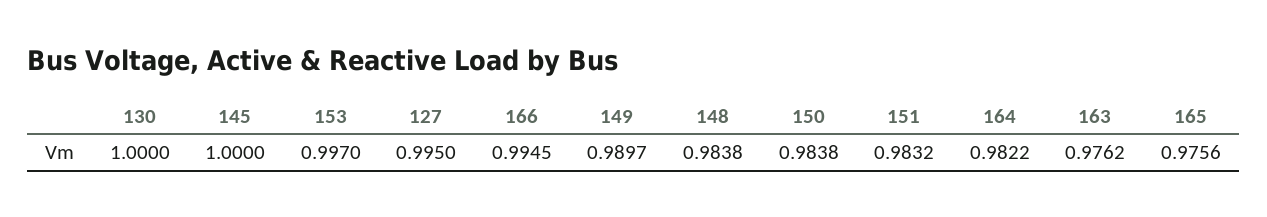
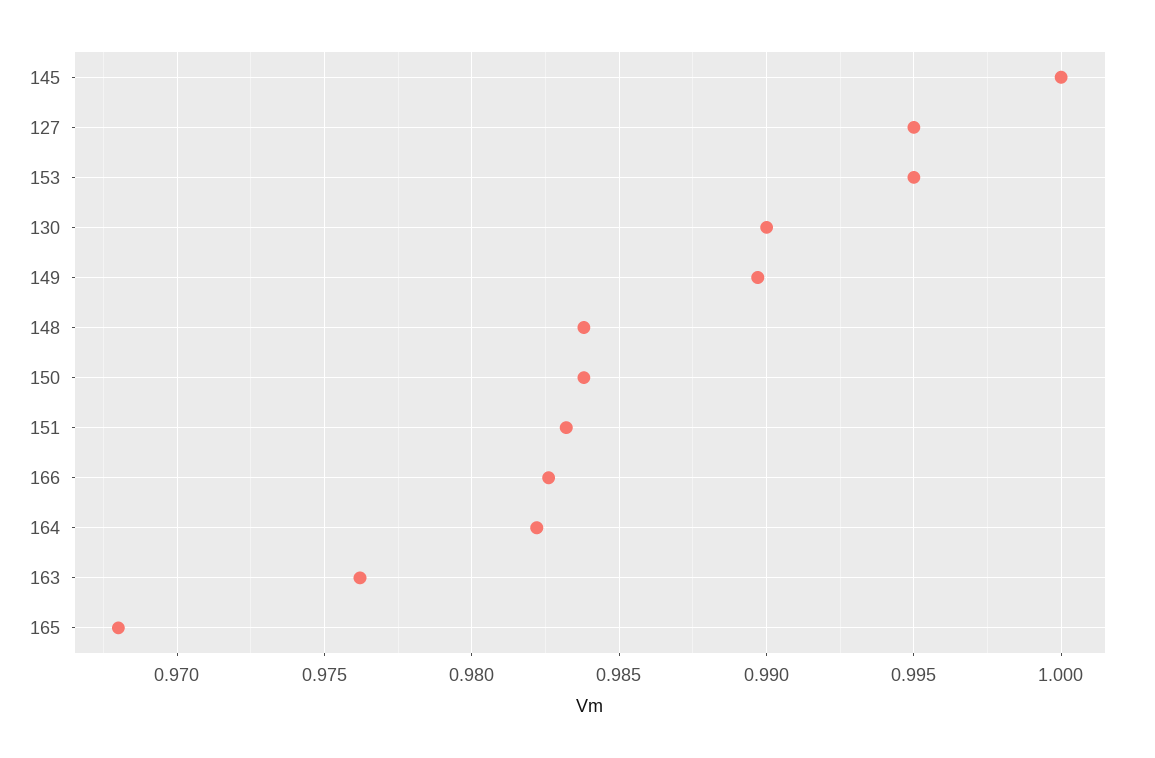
130: 1 -> 0.99
153: 0.997 -> 0.995
166: 0.9945 -> 0.9825
165: 0.9756 -> 0.968

